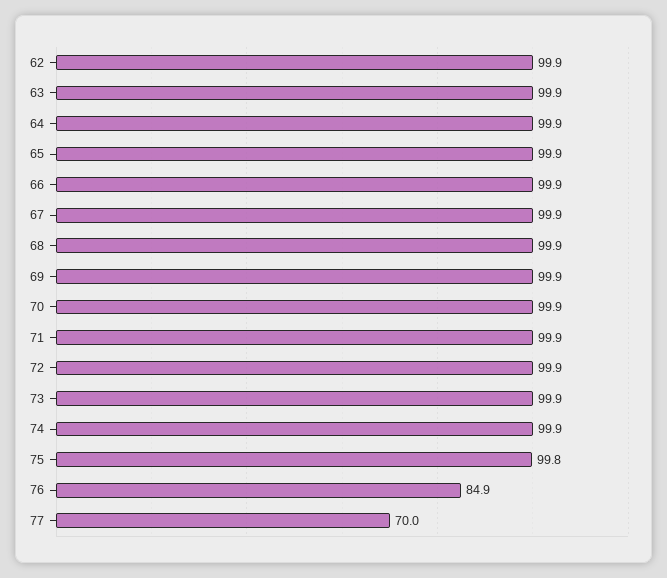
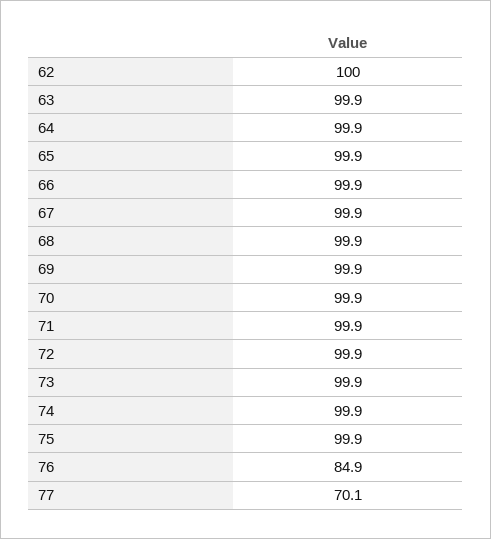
62: 99.9 -> 100
75: 99.8 -> 99.9
77: 70 -> 70.1

